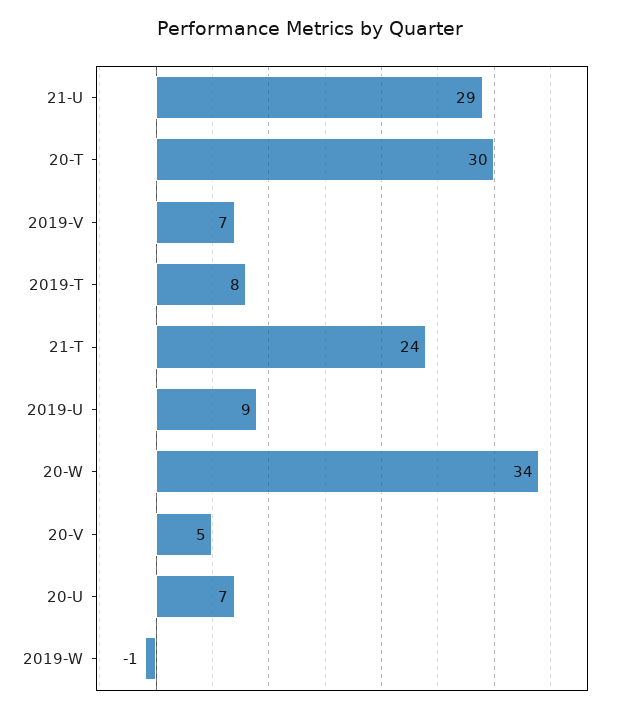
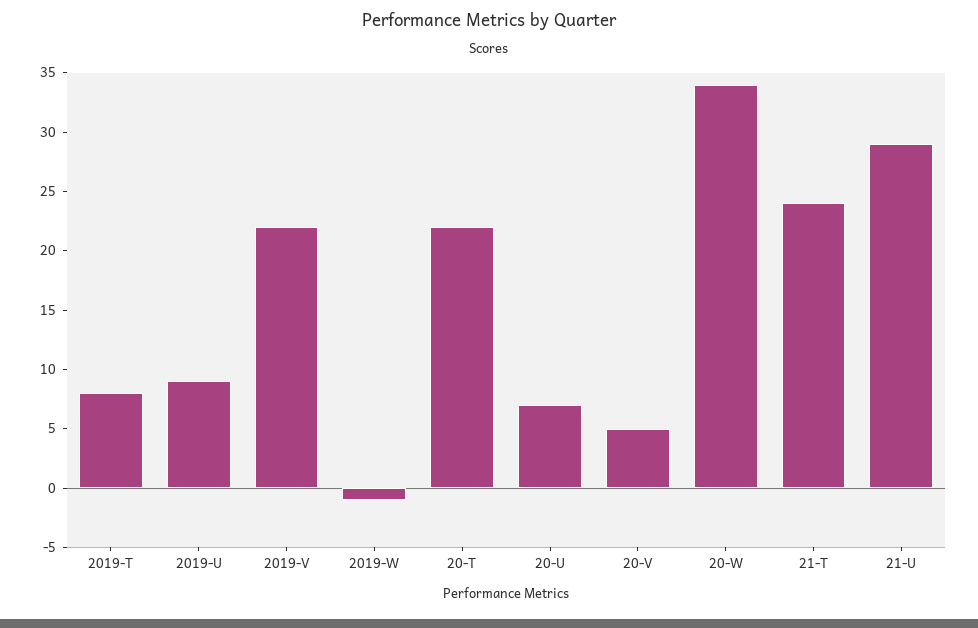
20-T: 30 -> 22
2019-V: 7 -> 22

